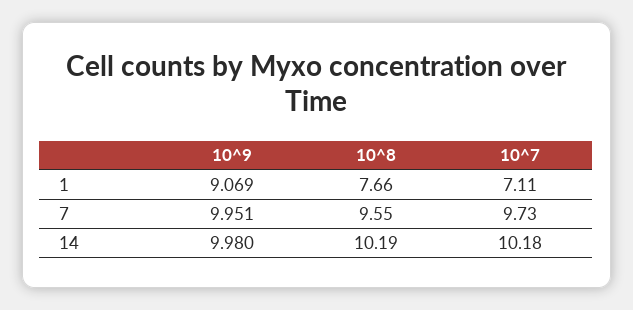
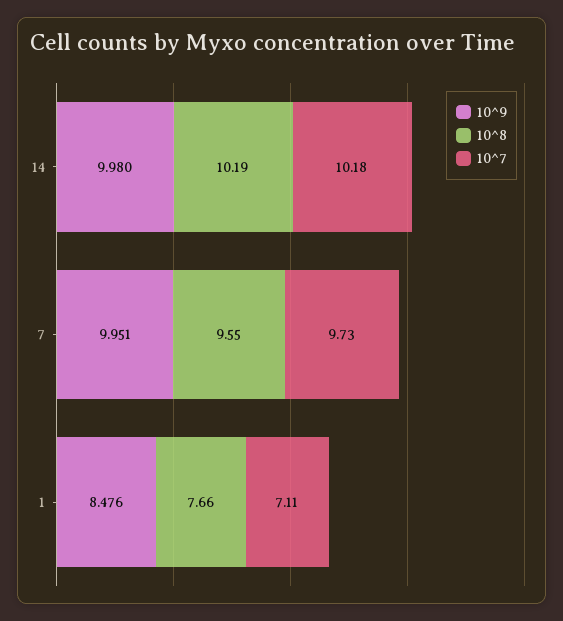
10^9, 1: 9.069 -> 8.476

